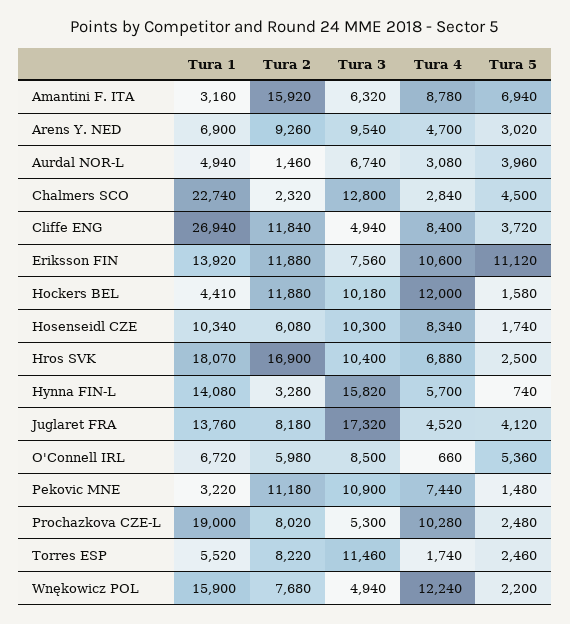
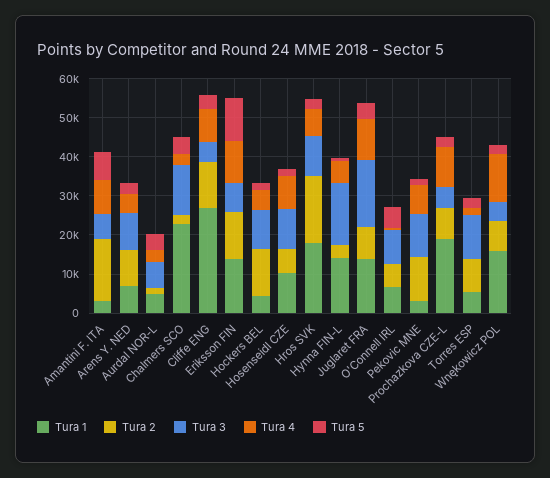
Tura 4, Hockers BEL: 12000 -> 5000
Tura 4, Juglaret FRA: 4520 -> 10000

